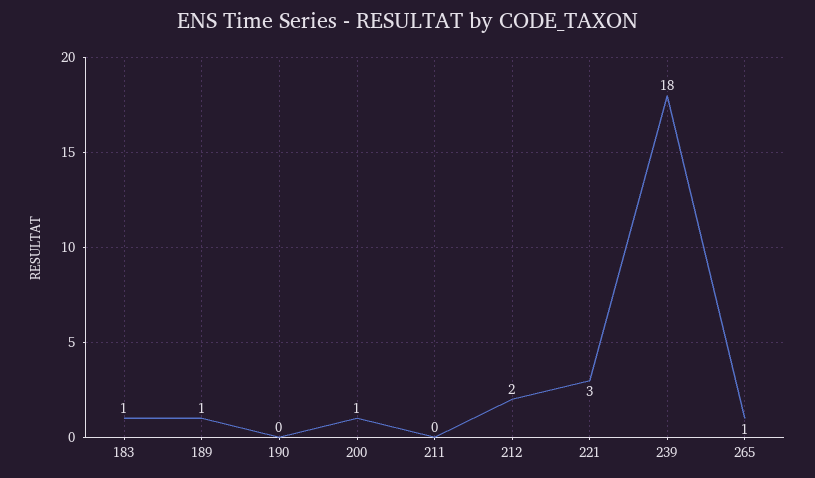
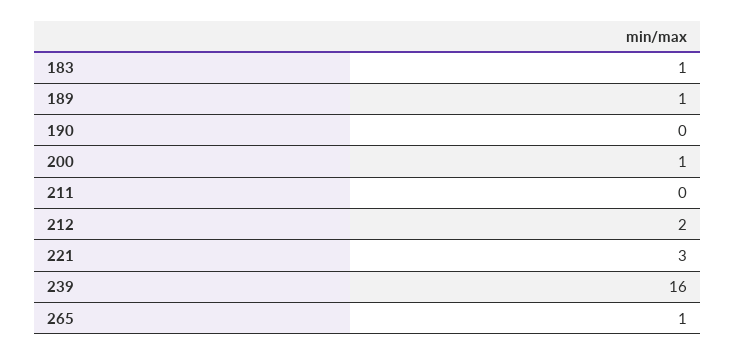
239: 18 -> 16

